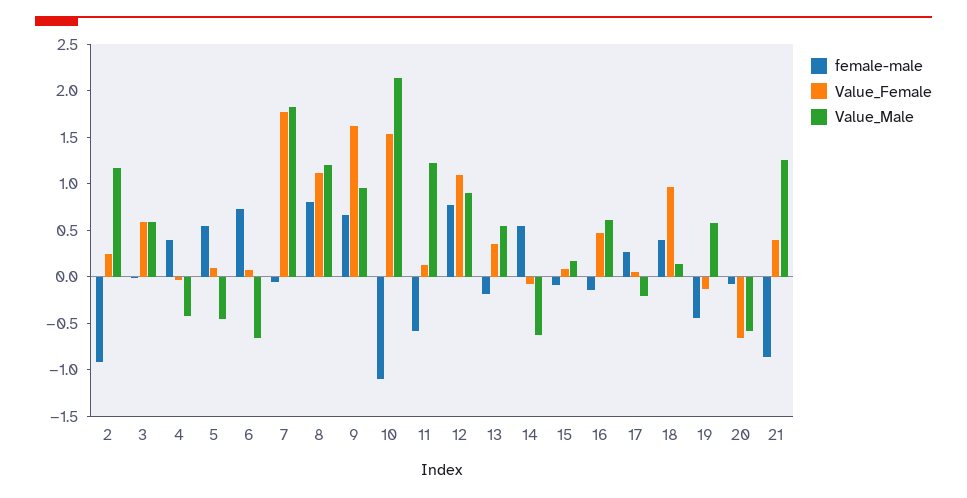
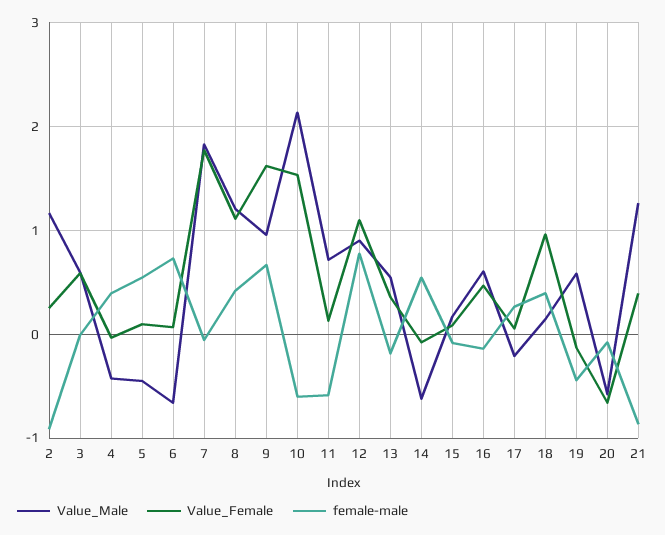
female-male, 8: 0.8 -> 0.4
female-male, 10: -1.1 -> -0.6
Value_Male, 11: 1.2 -> 0.7

